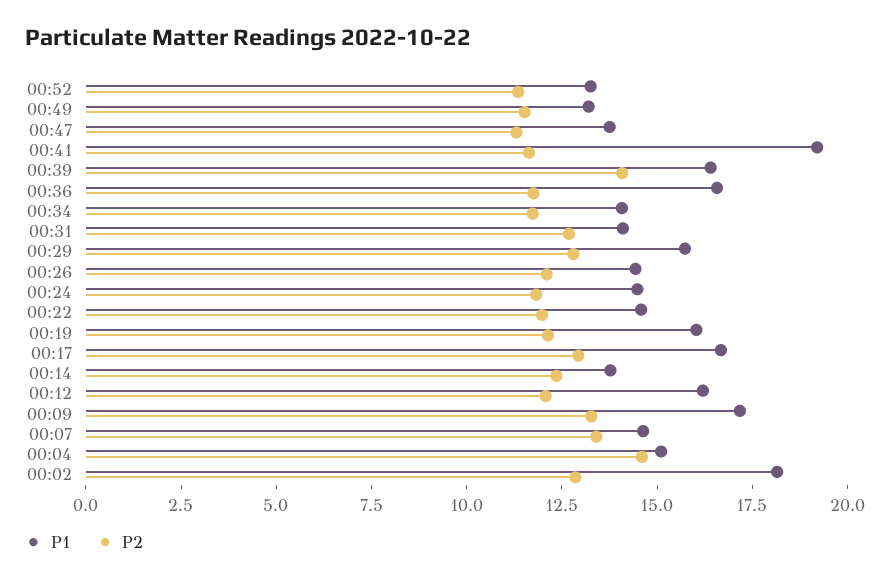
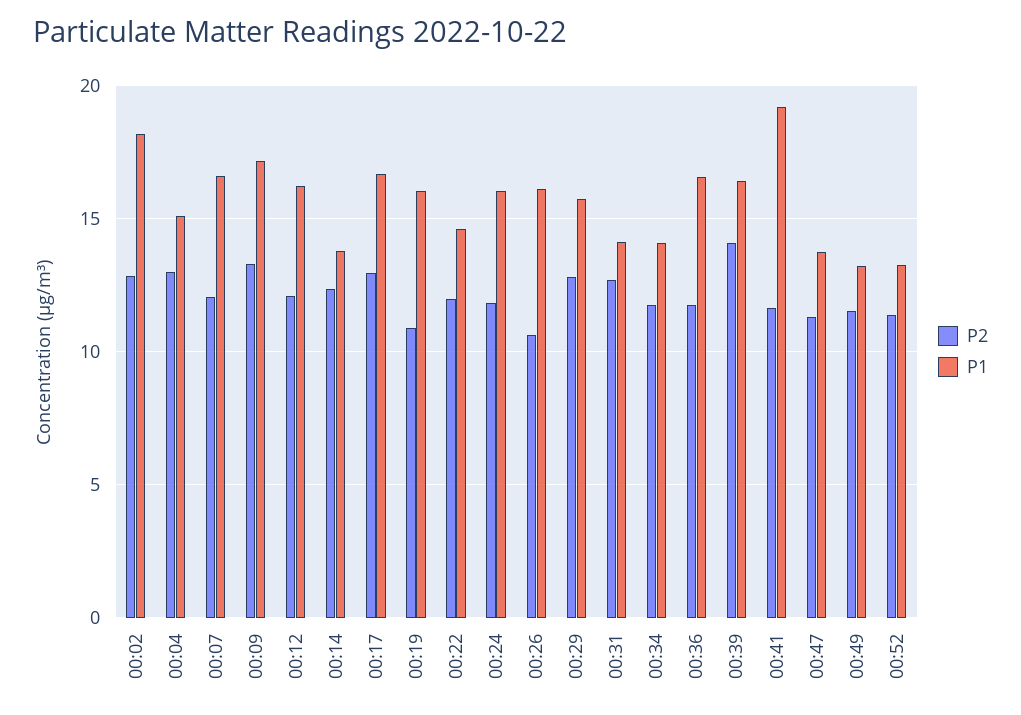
P1, 00:26: 14.5 -> 16
P2, 00:26: 12 -> 10.5
P1, 00:24: 14.5 -> 16
P2, 00:19: 12 -> 11
P1, 00:07: 14.5 -> 16.5
P2, 00:07: 13.5 -> 12
P2, 00:04: 14.5 -> 13

